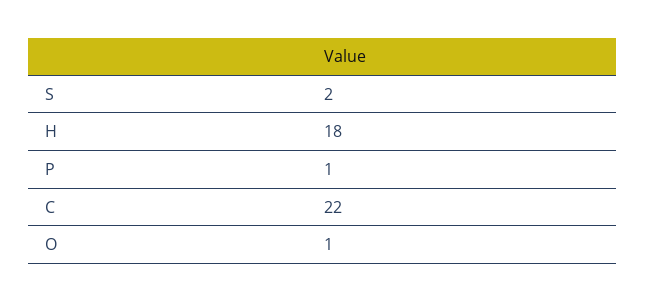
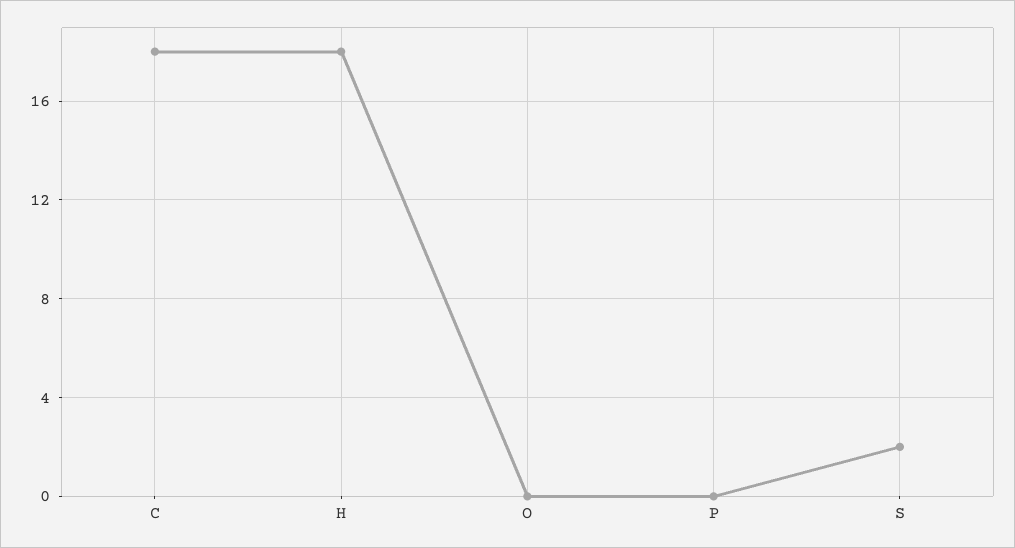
P: 1 -> 0
C: 22 -> 18
O: 1 -> 0

